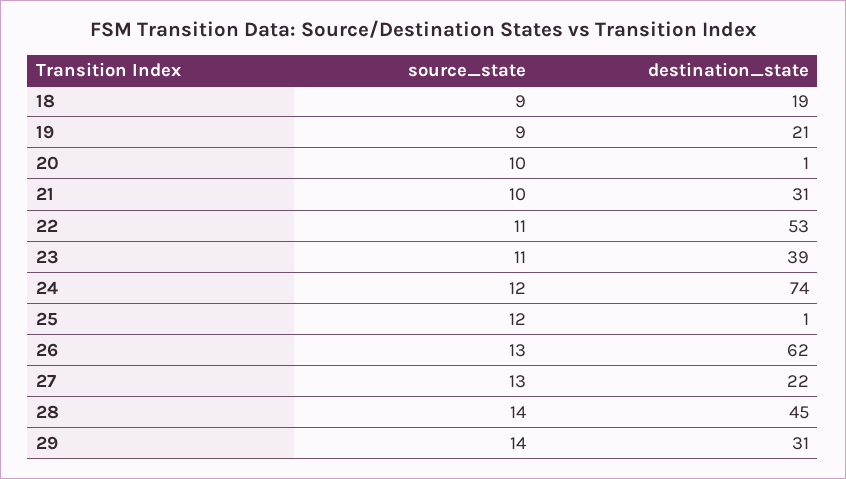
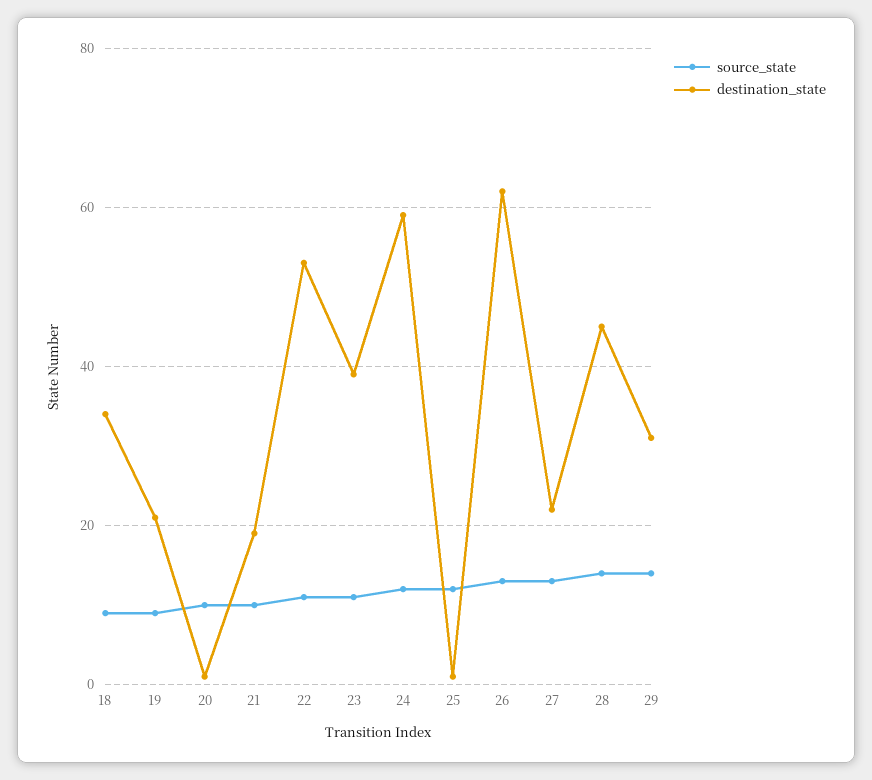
destination_state, 18: 19 -> 35
destination_state, 21: 31 -> 20
destination_state, 24: 74 -> 60

